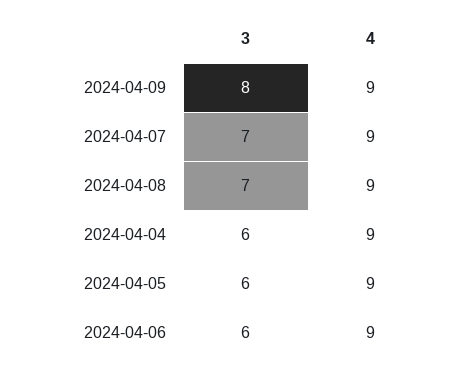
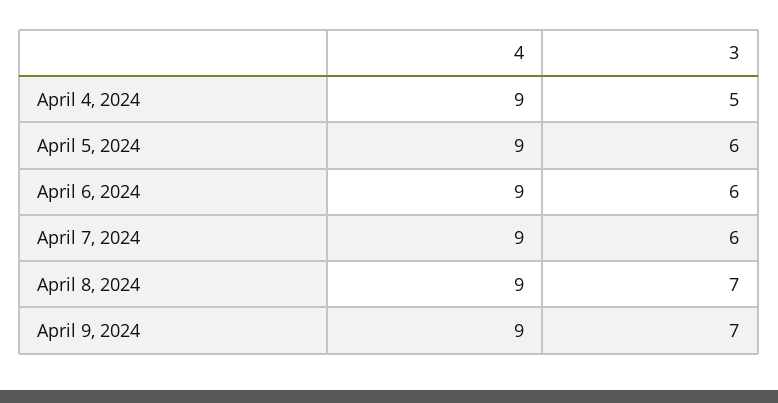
3, 2024-04-09: 8 -> 7
3, 2024-04-07: 7 -> 6
3, 2024-04-04: 6 -> 5

